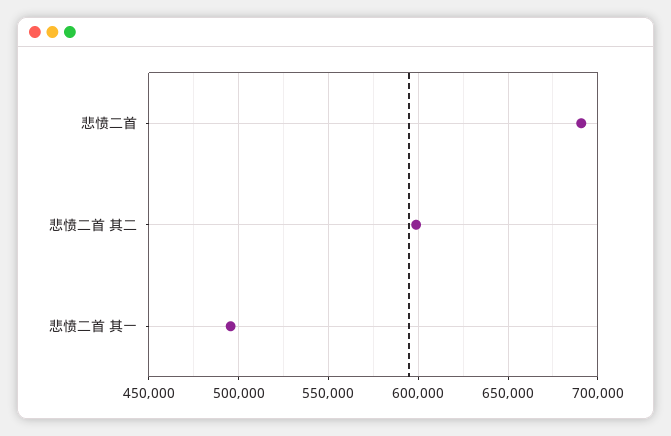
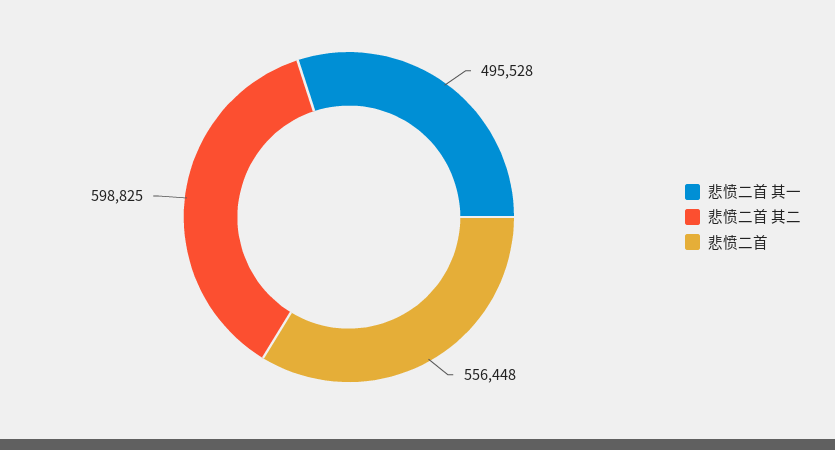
悲愤二首: 690000 -> 556448

